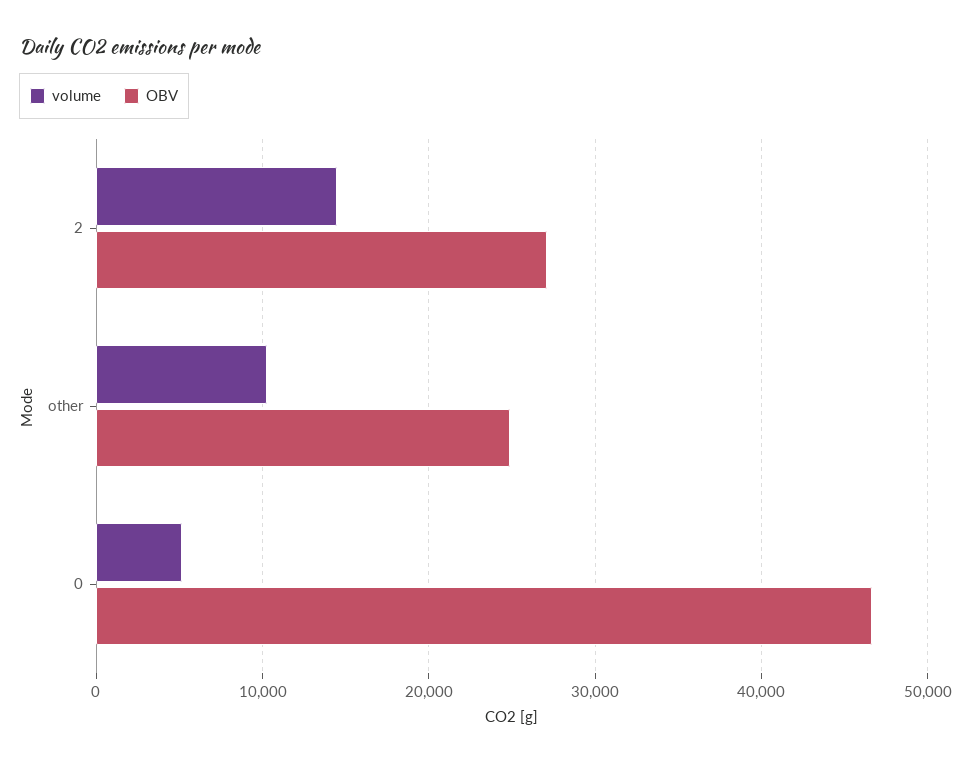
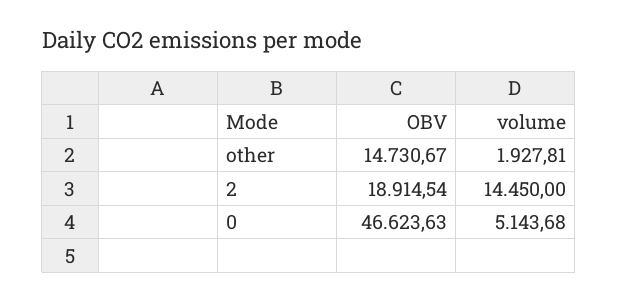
OBV, 2: 27000 -> 18914.54
volume, other: 10000 -> 1927.81
OBV, other: 25000 -> 14730.67

